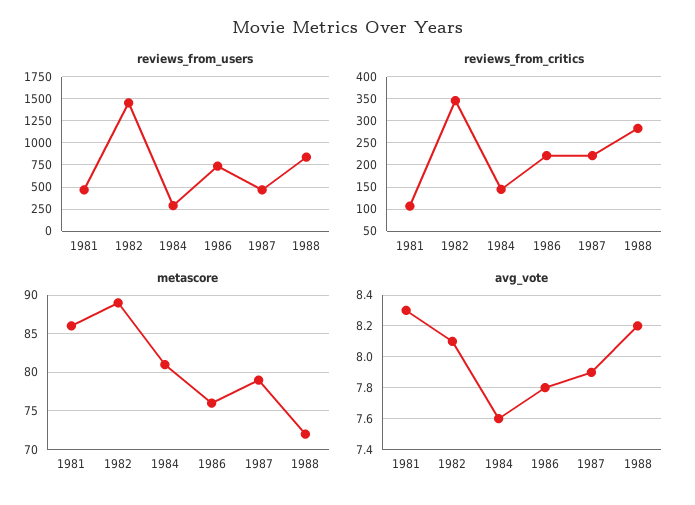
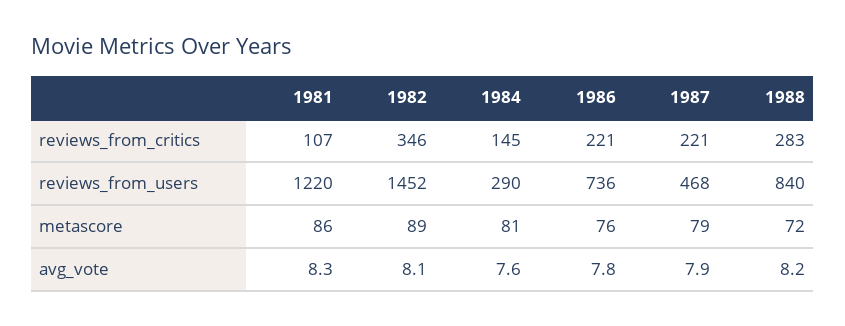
reviews_from_users, 1981: 500 -> 1220

